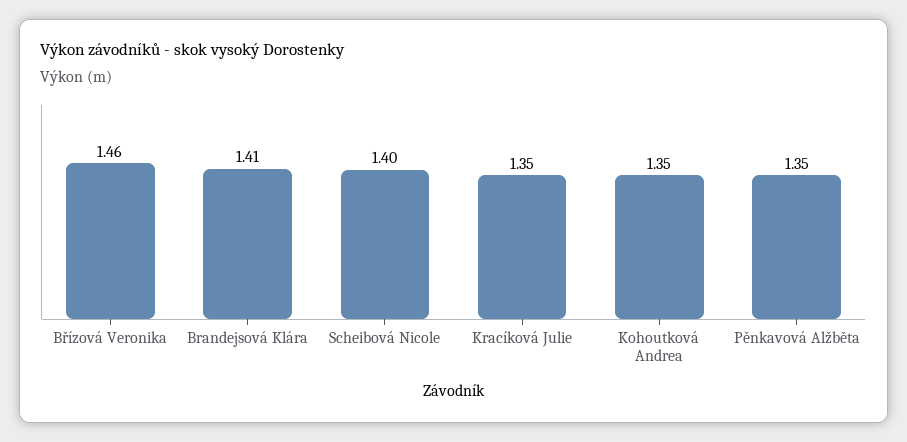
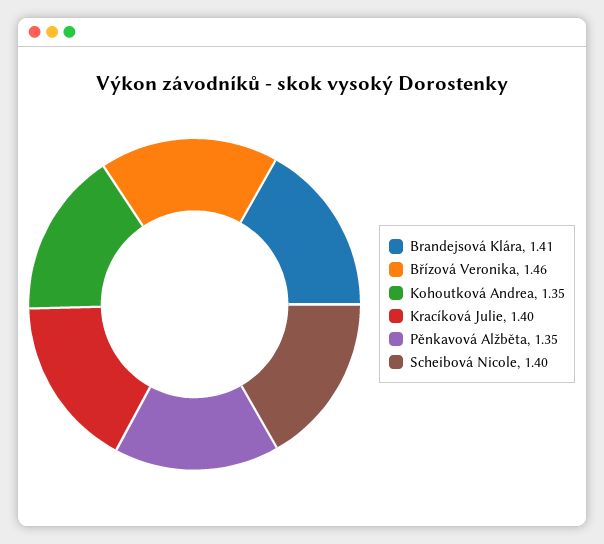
Kracíková Julie: 1.35 -> 1.4

